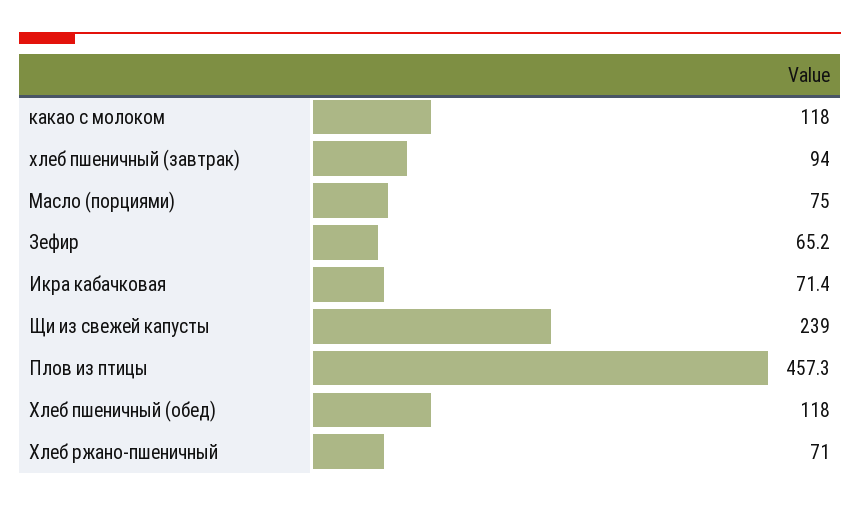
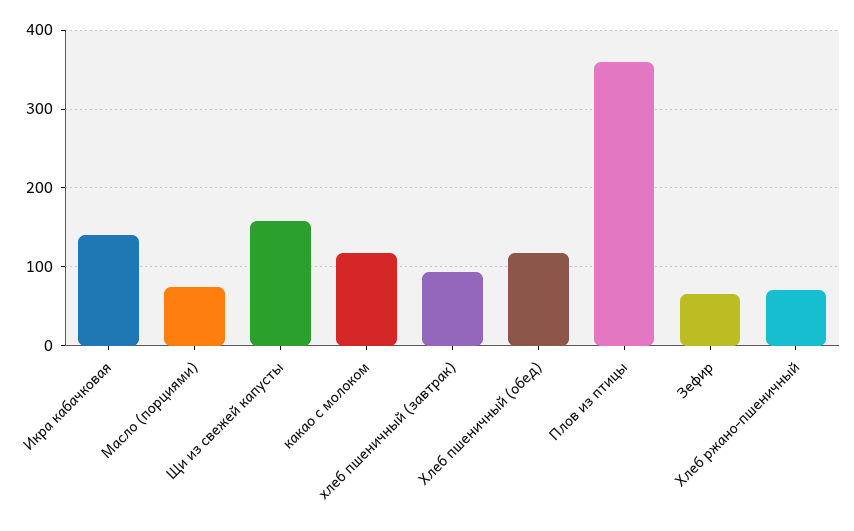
Икра кабачковая: 71.4 -> 140
Щи из свежей капусты: 239 -> 160
Плов из птицы: 457.3 -> 360

